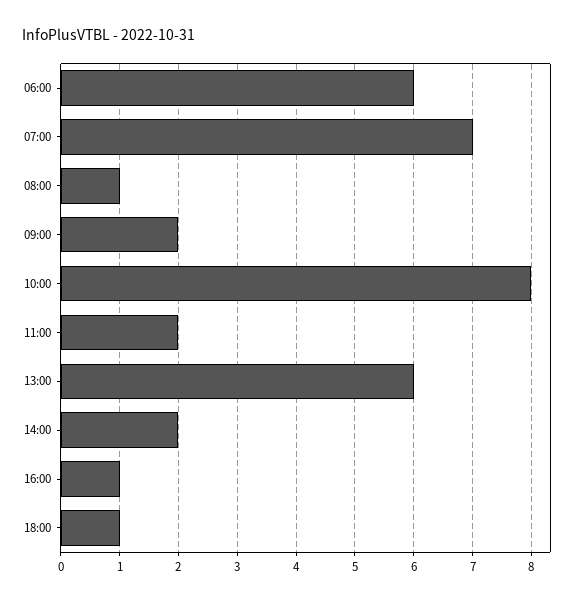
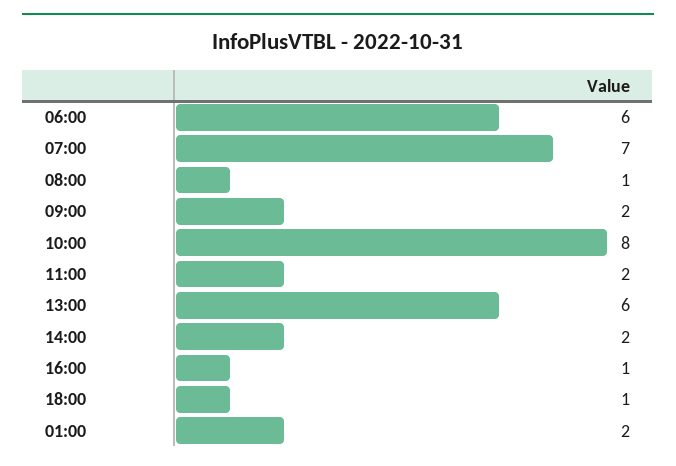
01:00: none -> 2

